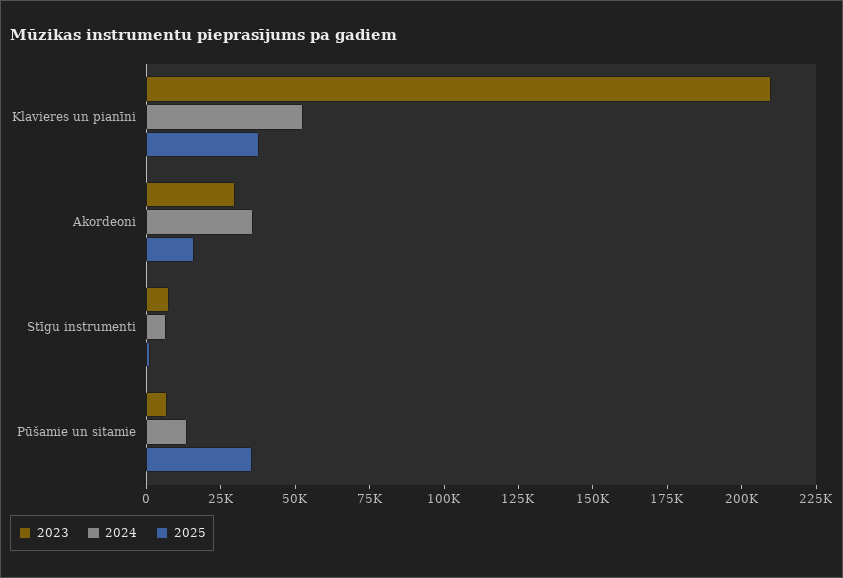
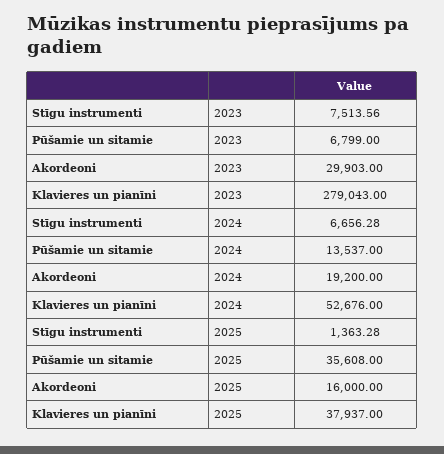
2023, Klavieres un pianīni: 210000 -> 279043
2024, Akordeoni: 35000 -> 19200

